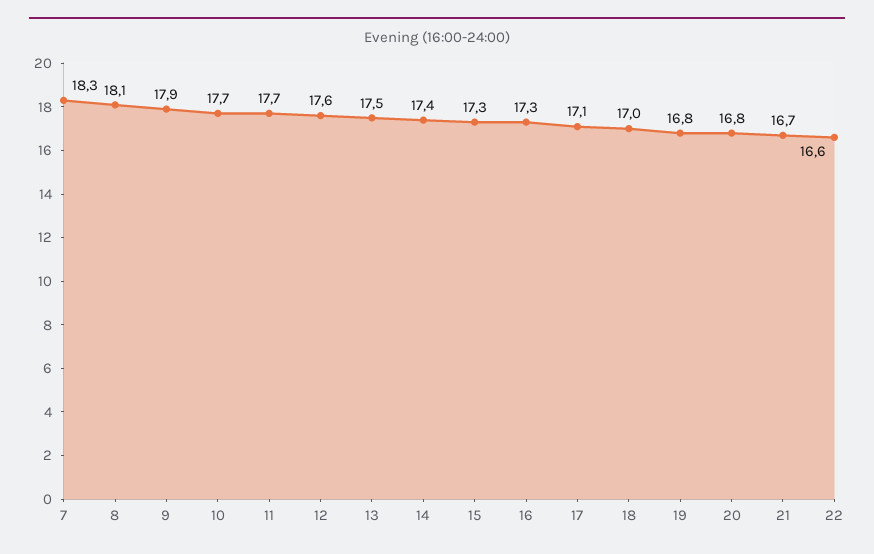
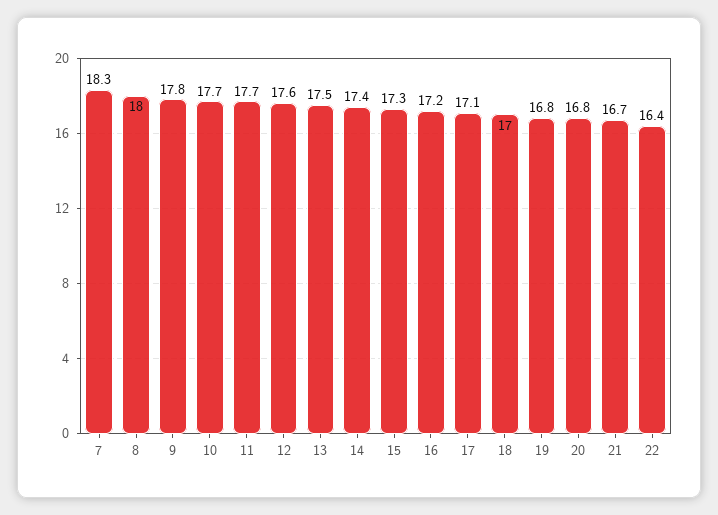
8: 18.1 -> 18
9: 17.9 -> 17.8
16: 17.3 -> 17.2
22: 16.6 -> 16.4

